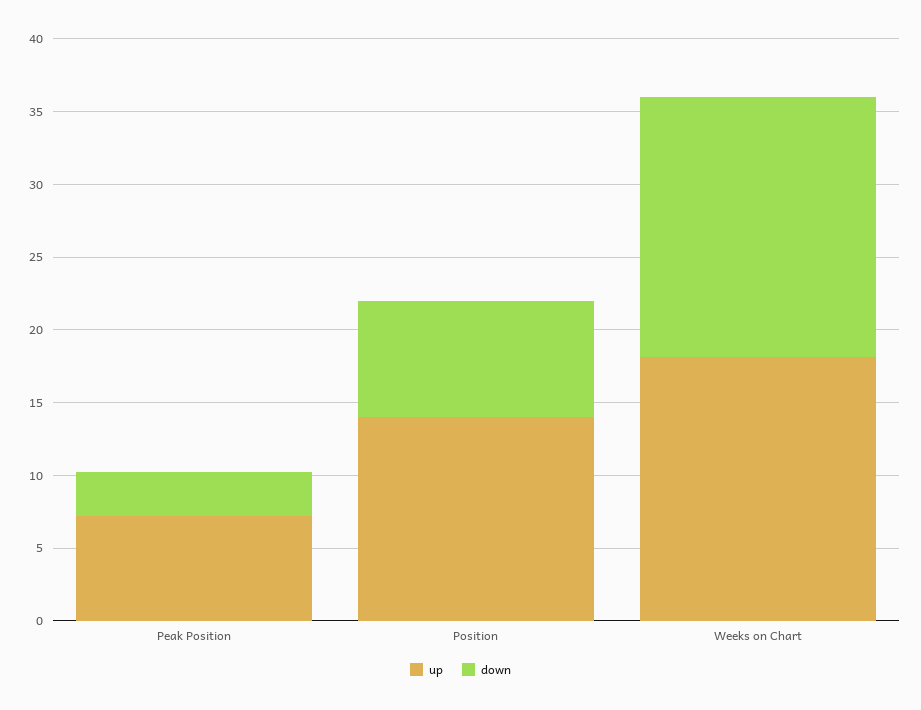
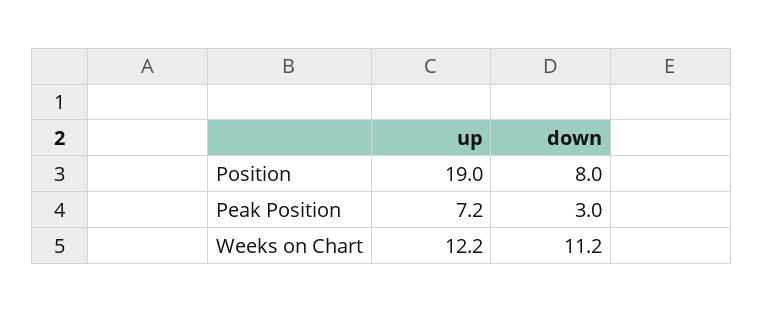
up, Position: 14 -> 19
up, Weeks on Chart: 18 -> 12.2
down, Weeks on Chart: 18 -> 11.2

